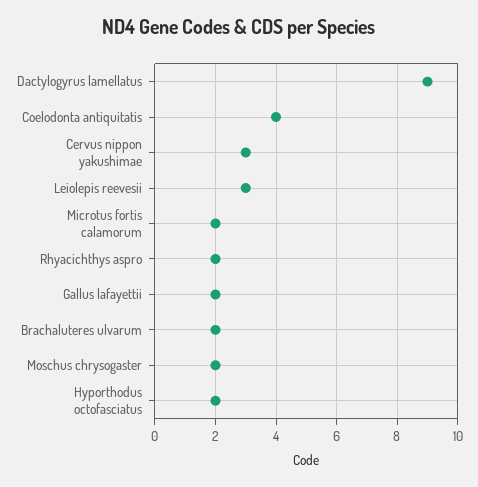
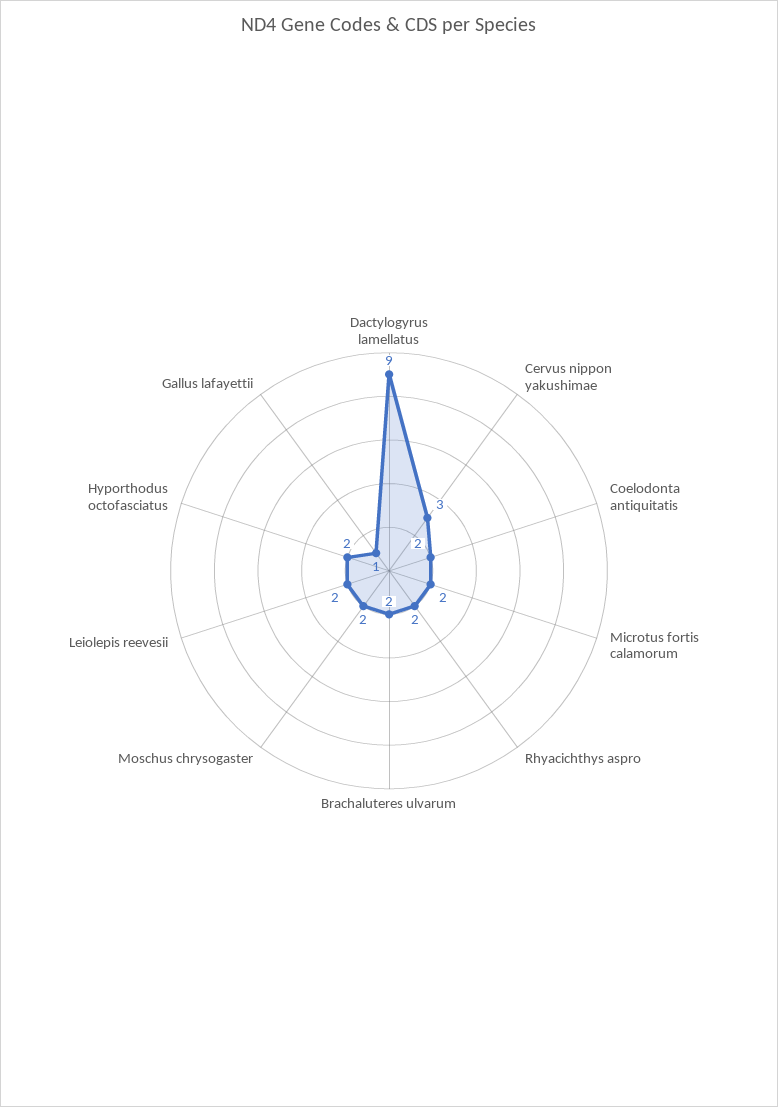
Coelodonta antiquitatis: 4 -> 2
Leiolepis reevesii: 3 -> 2
Gallus lafayettii: 2 -> 1

